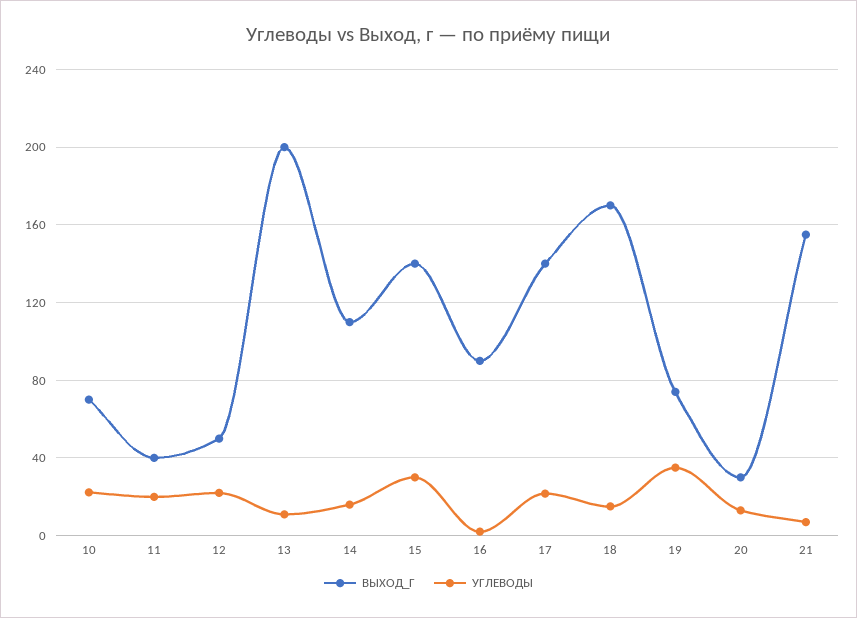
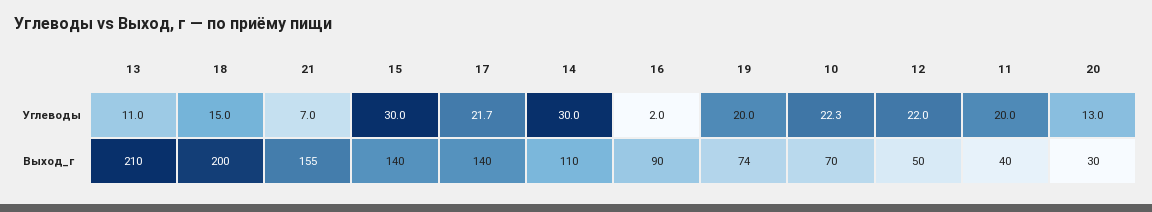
ВЫХОД_Г, 13: 200 -> 210
УГЛЕВОДЫ, 14: 15 -> 30
ВЫХОД_Г, 18: 170 -> 200
УГЛЕВОДЫ, 19: 35 -> 20

